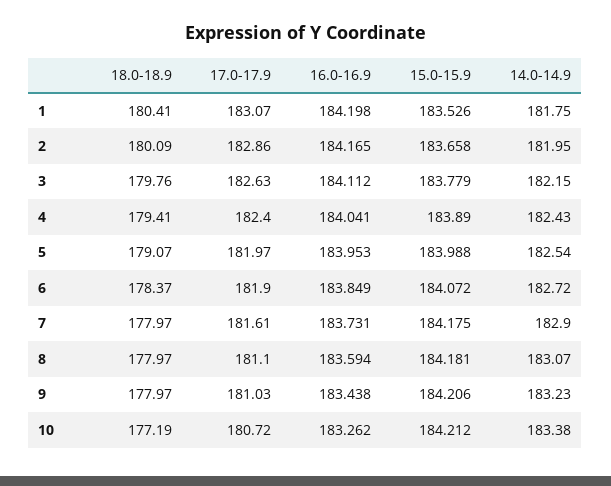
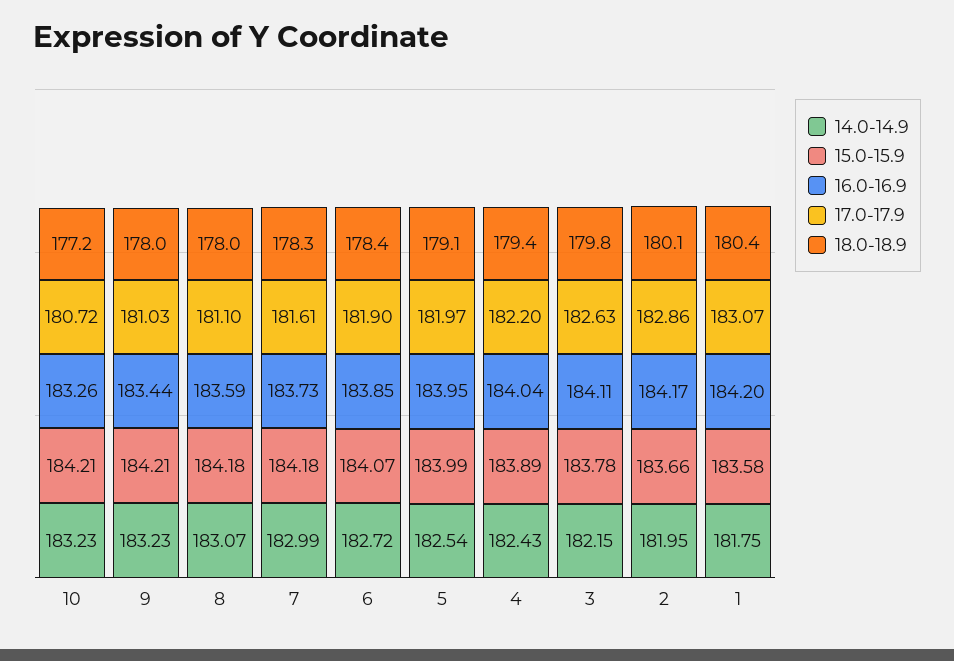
15.0-15.9, 1: 183.526 -> 183.58
17.0-17.9, 4: 182.4 -> 182.2
18.0-18.9, 7: 177.97 -> 178.3
14.0-14.9, 7: 182.9 -> 182.99
14.0-14.9, 10: 183.38 -> 183.23

